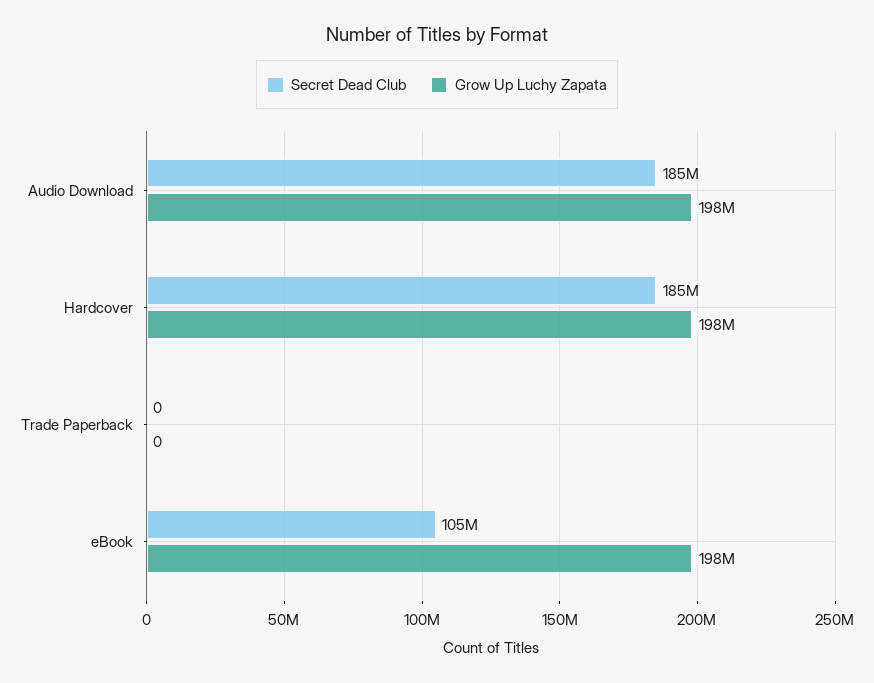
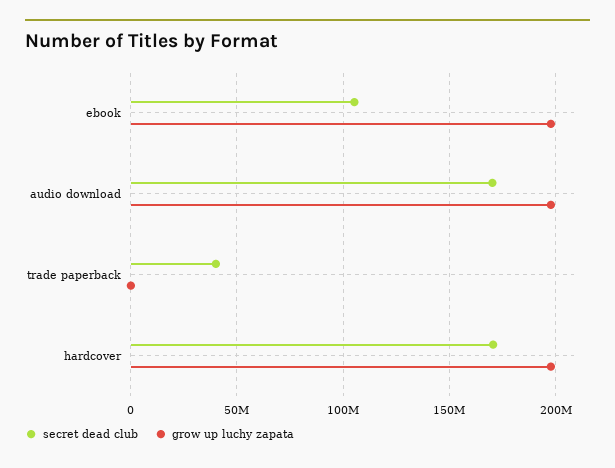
Secret Dead Club, Audio Download: 185000000 -> 170000000
Secret Dead Club, Hardcover: 185000000 -> 170000000
Secret Dead Club, Trade Paperback: 0 -> 40000000

